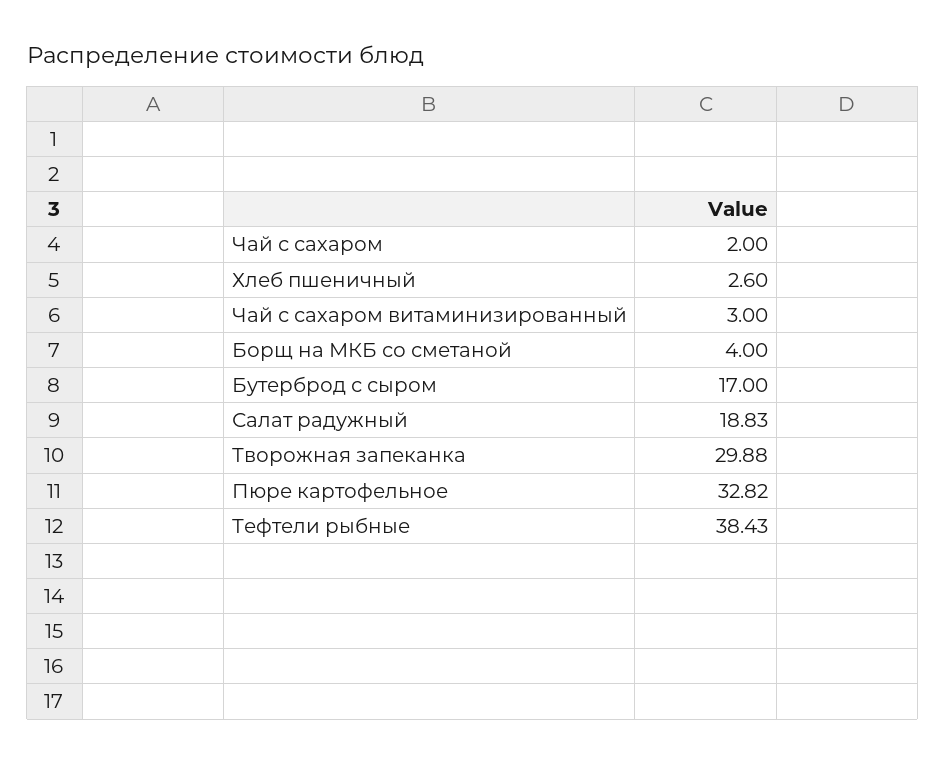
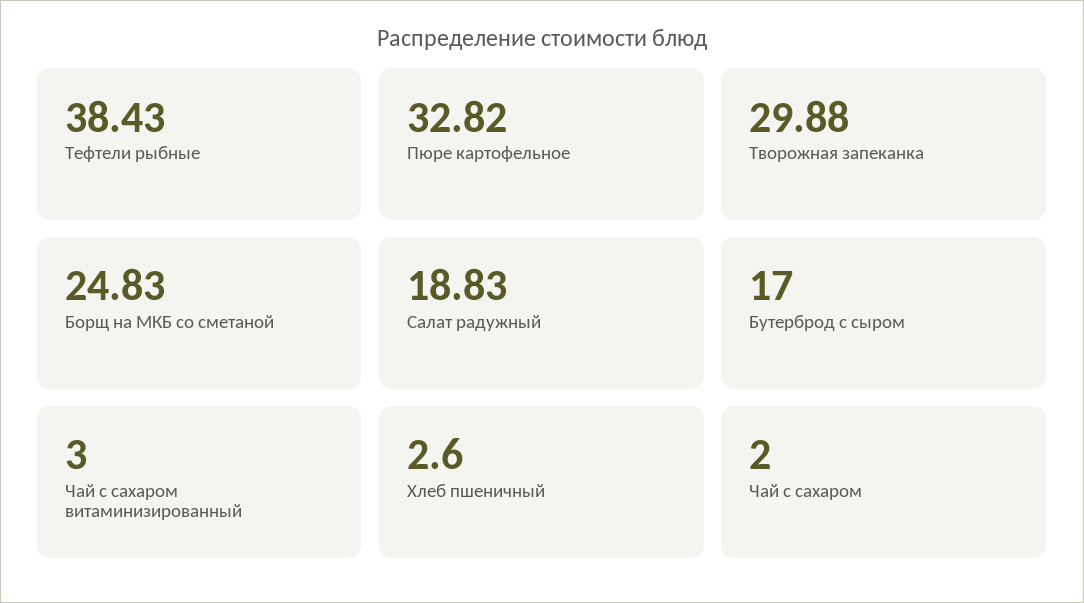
Борщ на МКБ со сметаной: 4 -> 24.83

